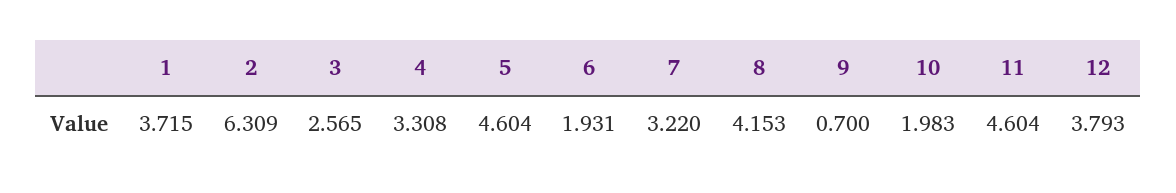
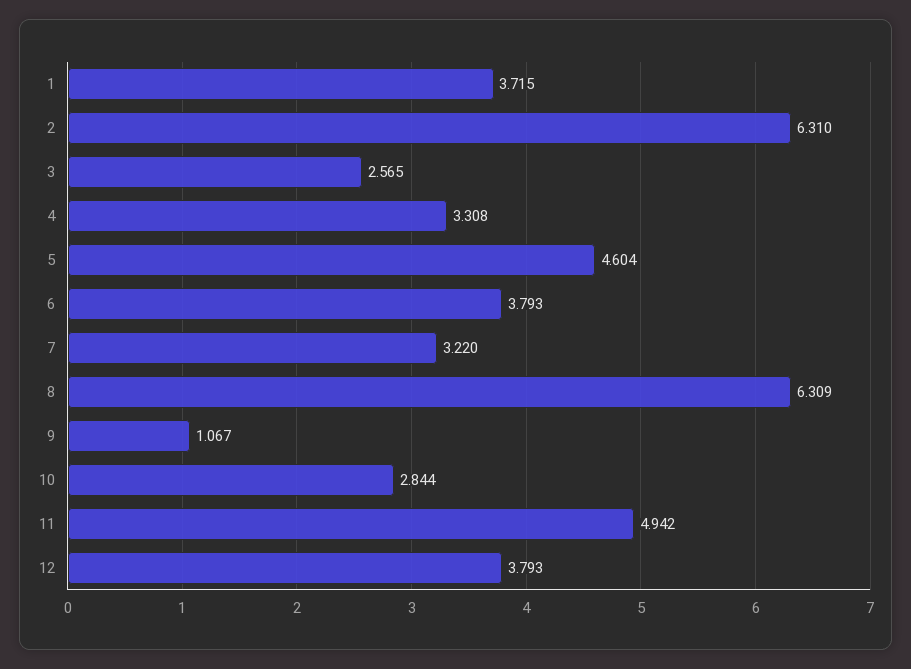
2: 6.309 -> 6.31
6: 1.931 -> 3.793
8: 4.153 -> 6.309
9: 0.7 -> 1.067
10: 1.983 -> 2.844
11: 4.604 -> 4.942

